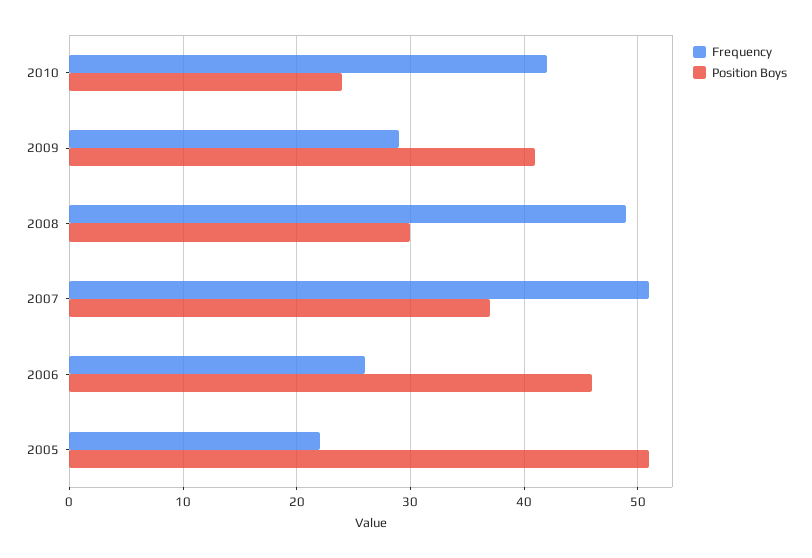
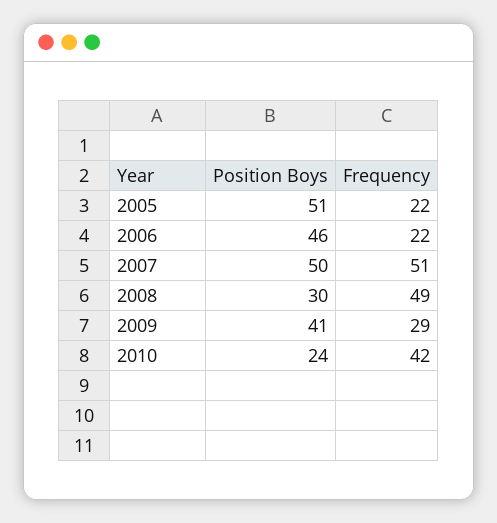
Position Boys, 2007: 37 -> 50
Frequency, 2006: 26 -> 22

